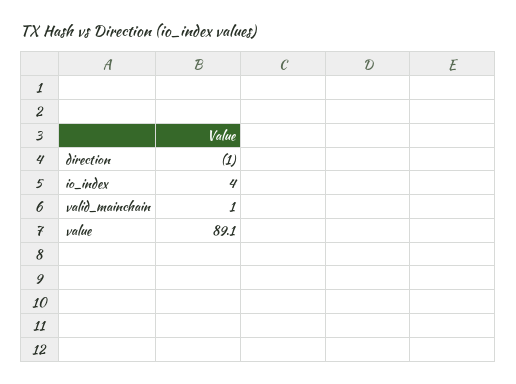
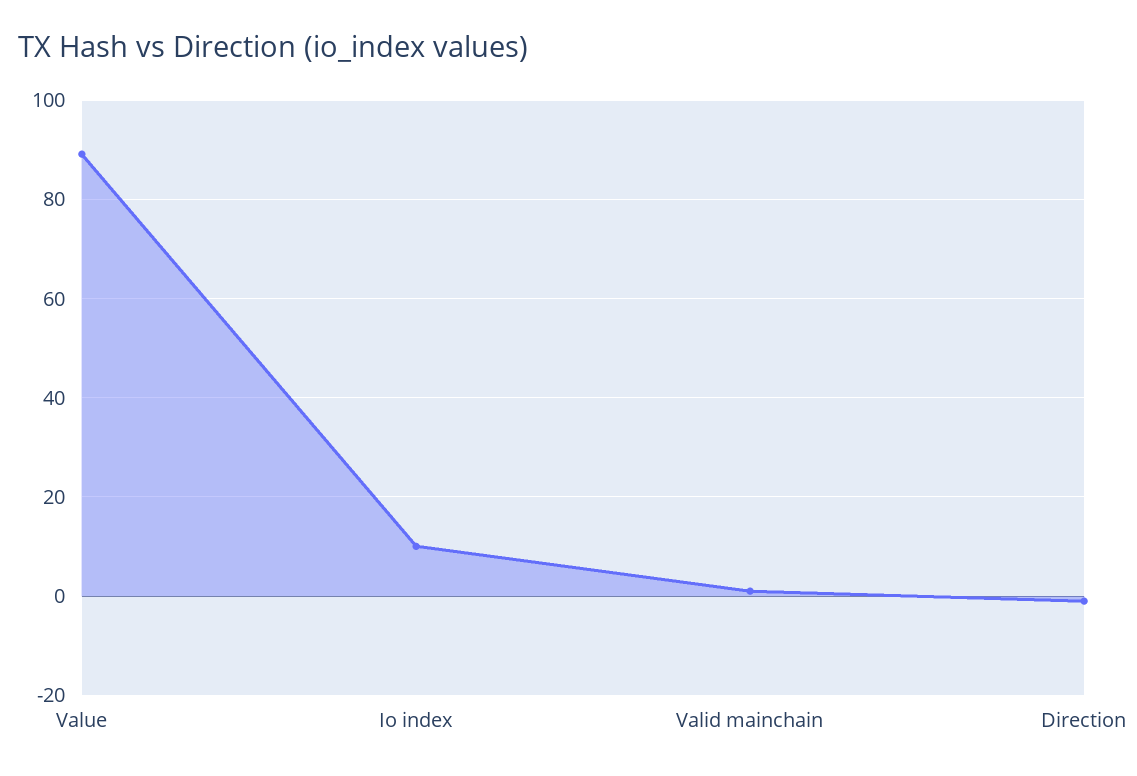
io_index: 4 -> 10

